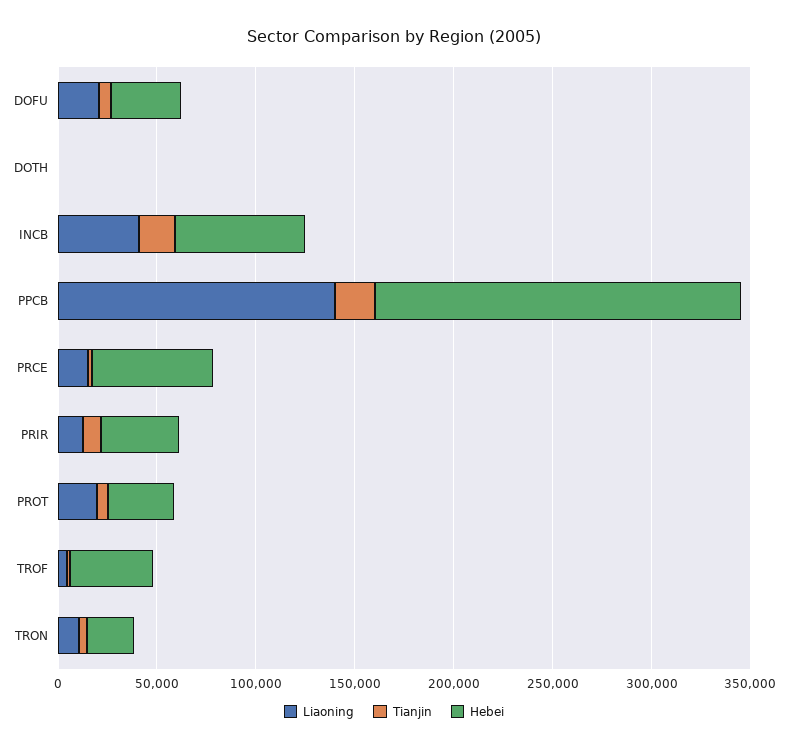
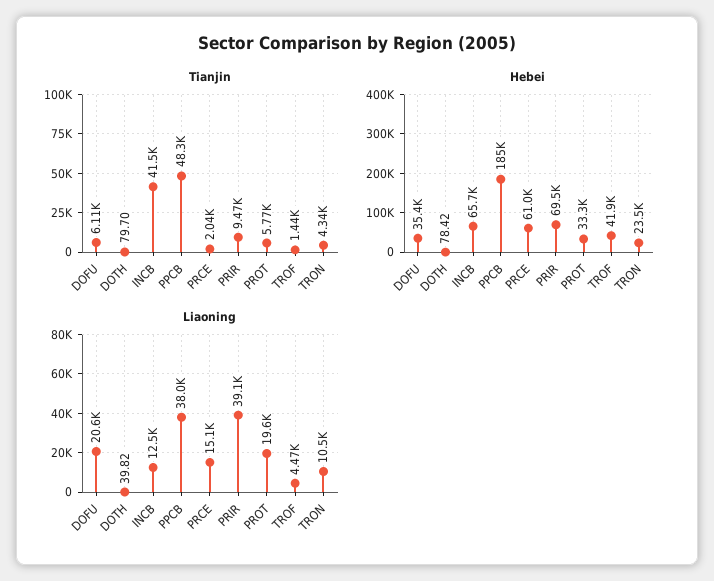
Liaoning, INCB: 40000 -> 12500
Tianjin, INCB: 20000 -> 41500
Liaoning, PPCB: 140000 -> 38000
Tianjin, PPCB: 20000 -> 48300
Liaoning, PRIR: 10000 -> 39100
Hebei, PRIR: 40000 -> 69500

